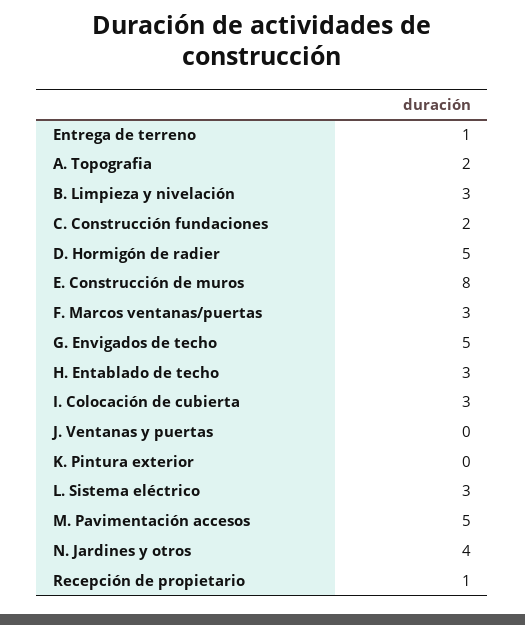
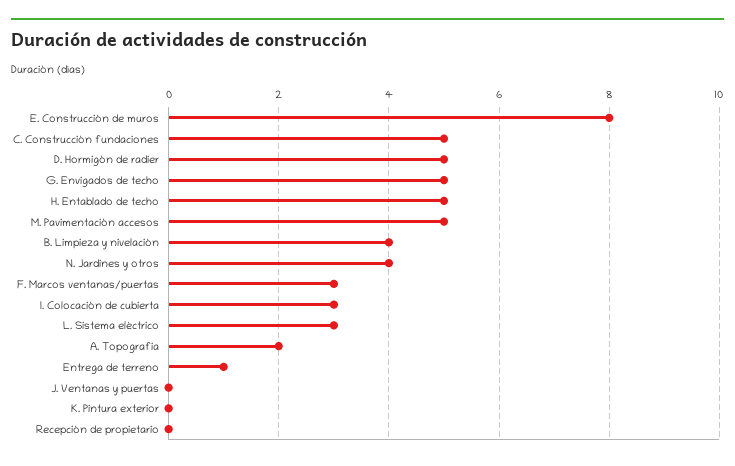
B. Limpieza y nivelación: 3 -> 4
C. Construcción fundaciones: 2 -> 5
H. Entablado de techo: 3 -> 5
Recepción de propietario: 1 -> 0

